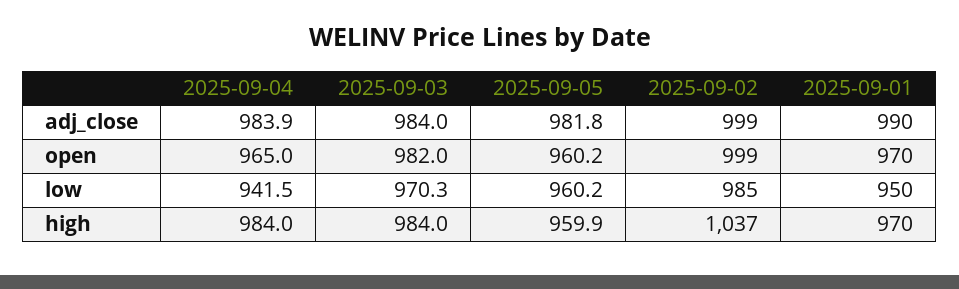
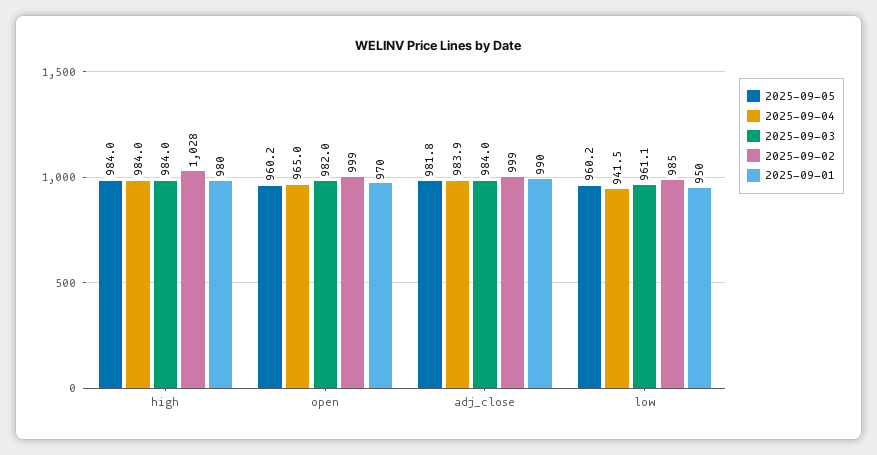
2025-09-03, low: 970.3 -> 961.1
2025-09-05, high: 959.9 -> 984
2025-09-02, high: 1037 -> 1028
2025-09-01, high: 970 -> 980

